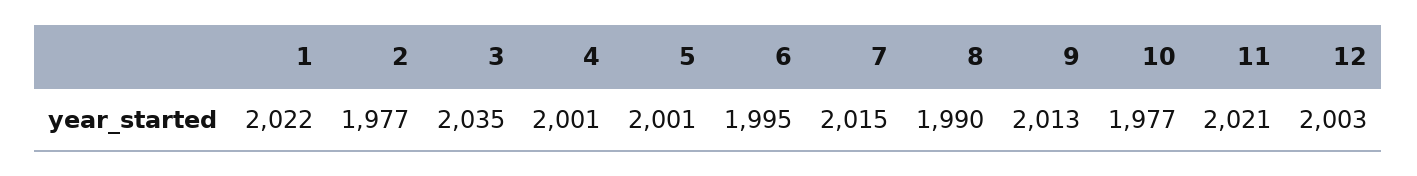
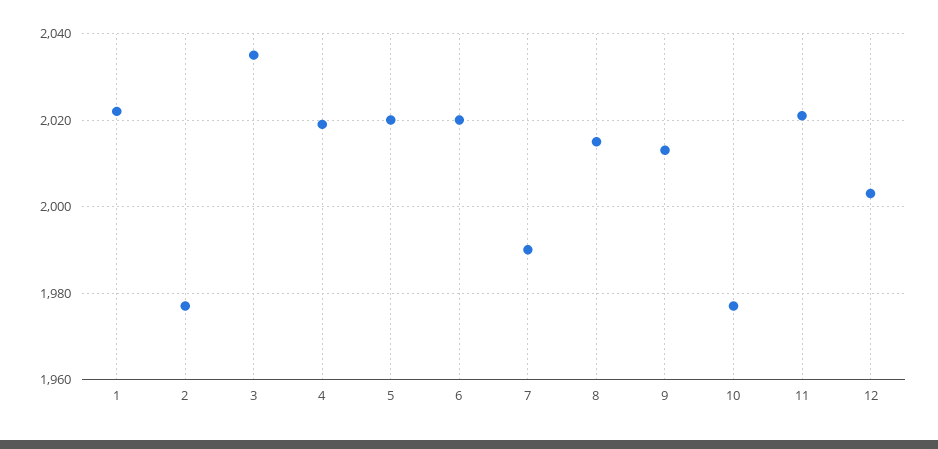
4: 2001 -> 2020
5: 2001 -> 2020
6: 1995 -> 2020
7: 2015 -> 1990
8: 1990 -> 2015

